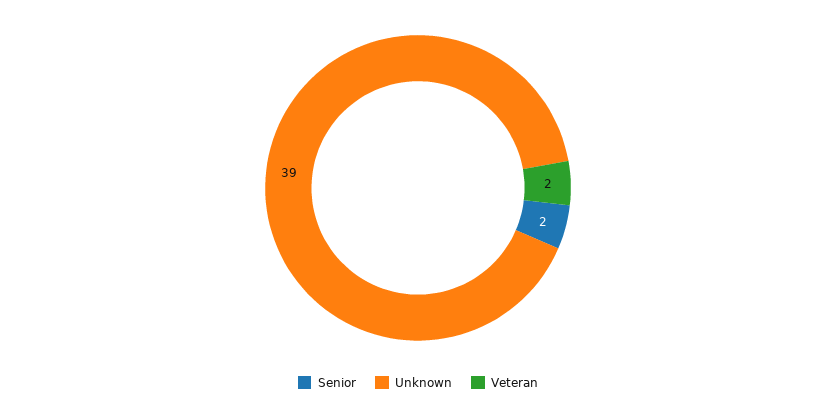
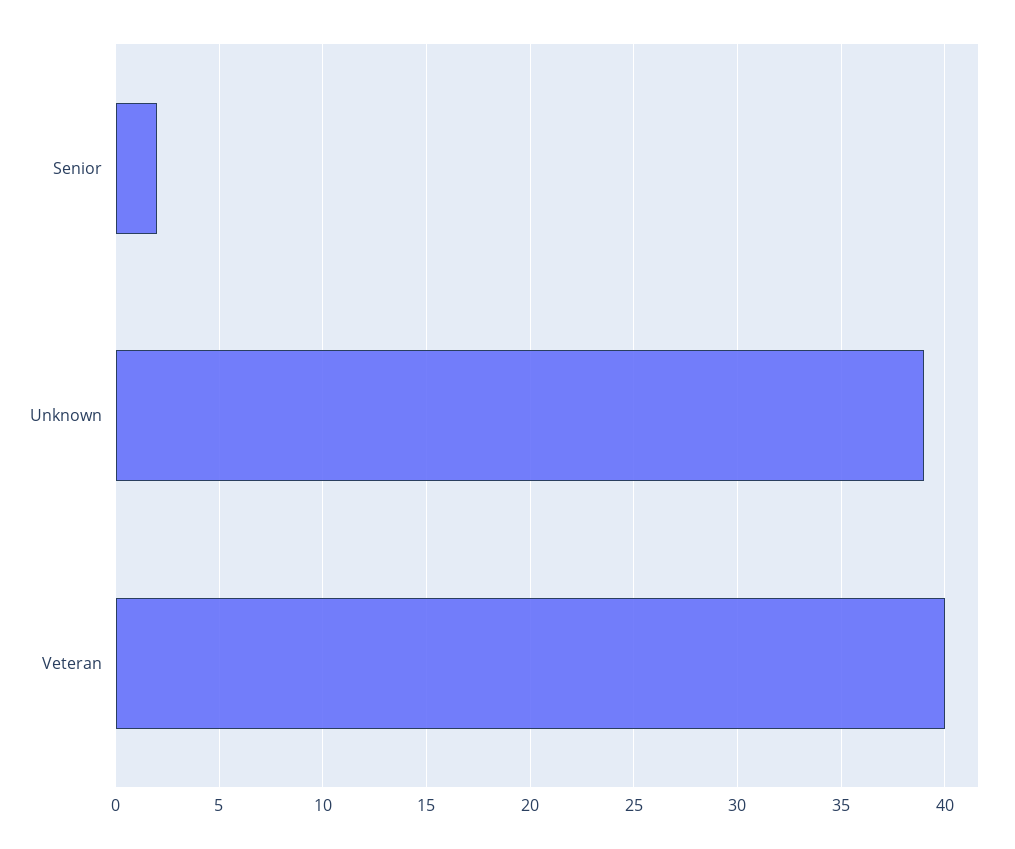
Veteran: 2 -> 40

